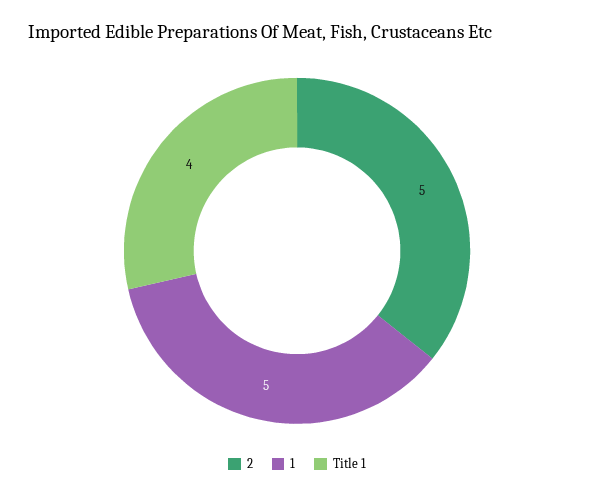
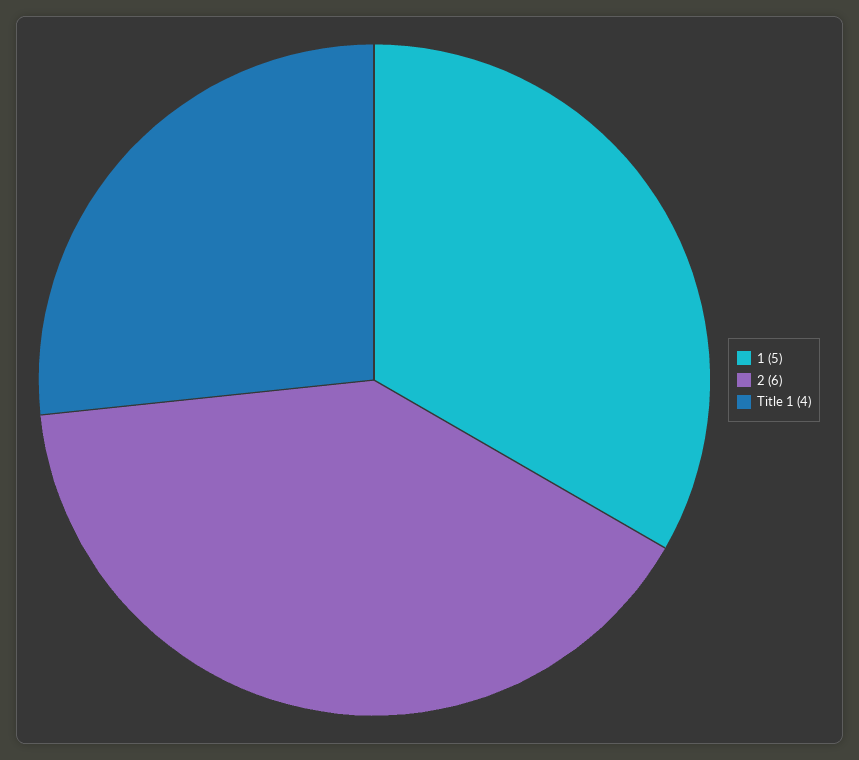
2: 5 -> 6

